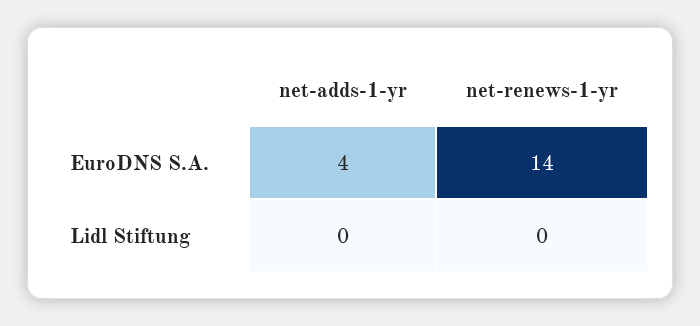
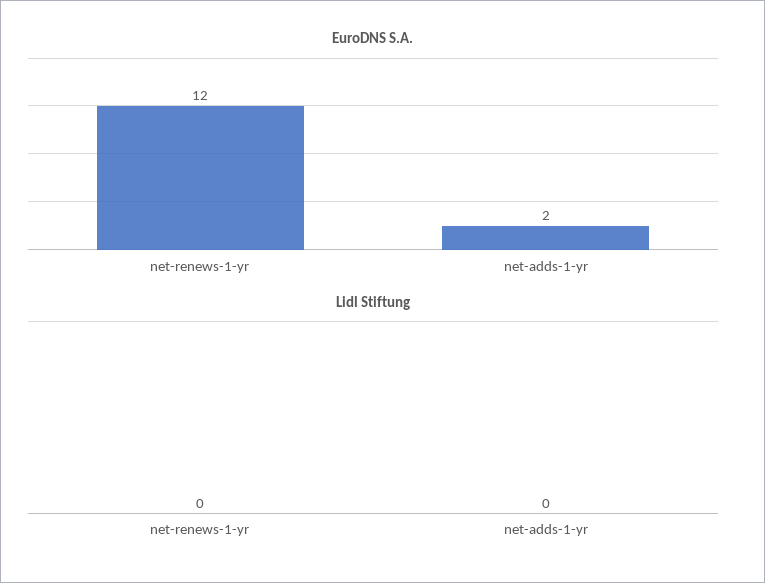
EuroDNS S.A., net-adds-1-yr: 4 -> 2
EuroDNS S.A., net-renews-1-yr: 14 -> 12

